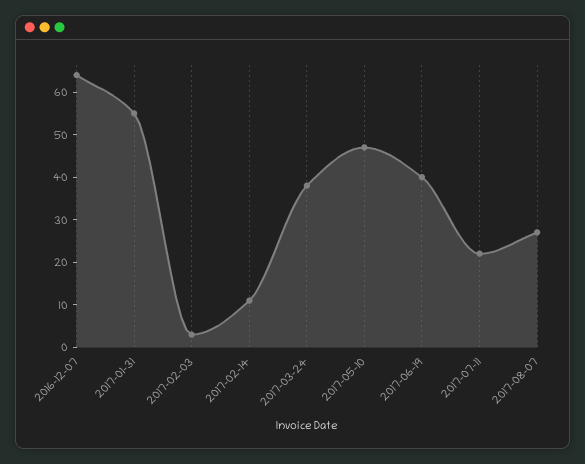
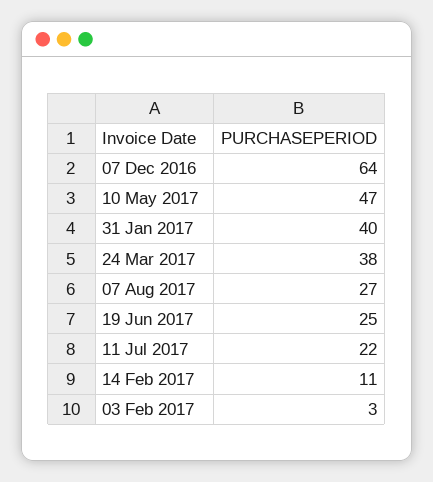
2017-01-31: 55 -> 40
2017-06-19: 40 -> 25

